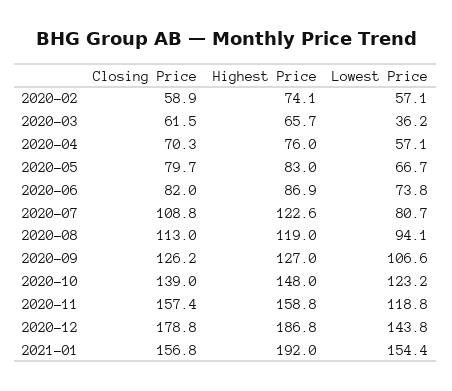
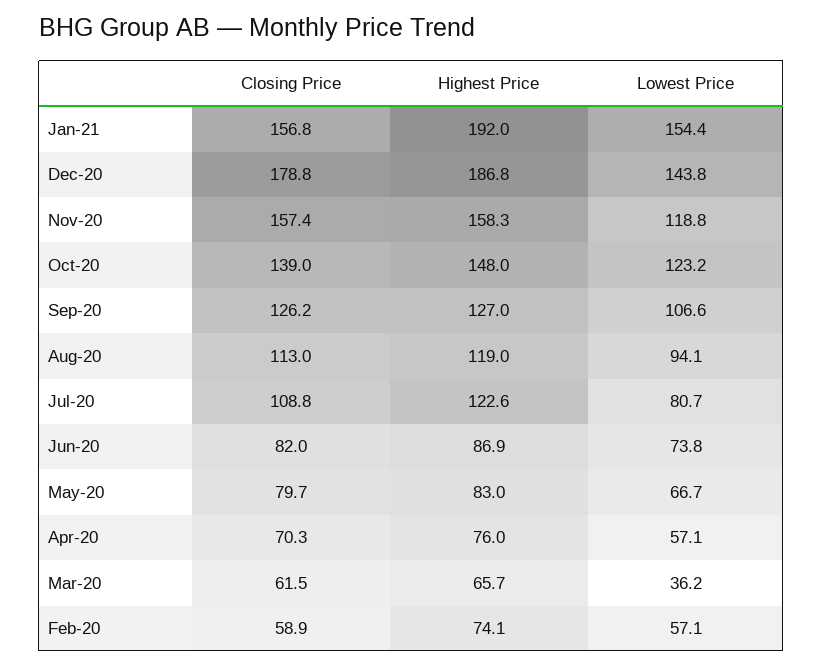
Highest Price, 2020-11: 158.8 -> 158.3

